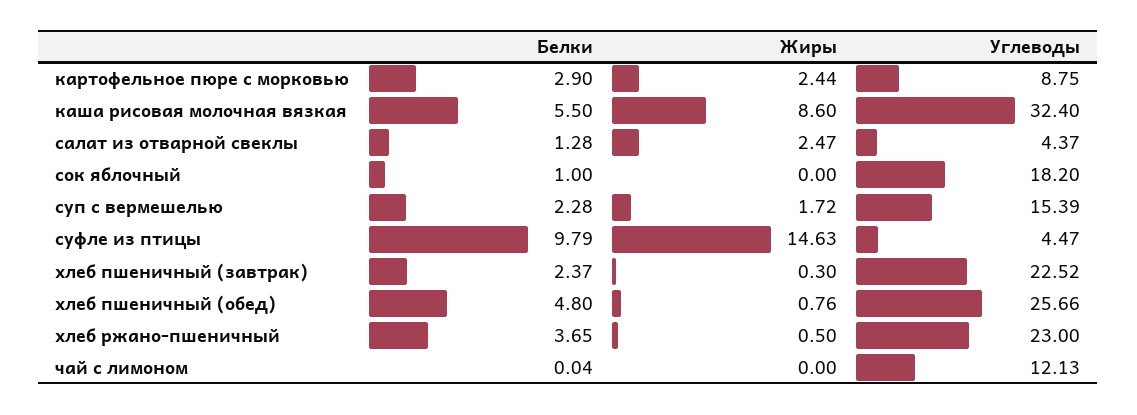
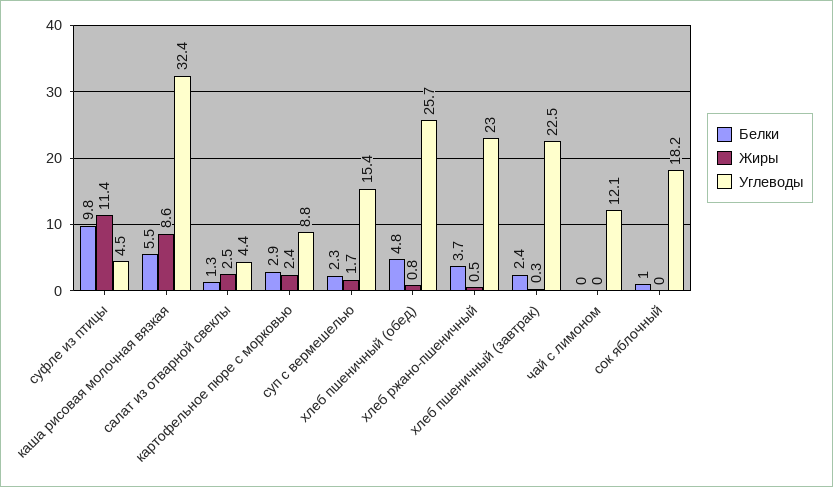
Жиры, суфле из птицы: 14.63 -> 11.4

